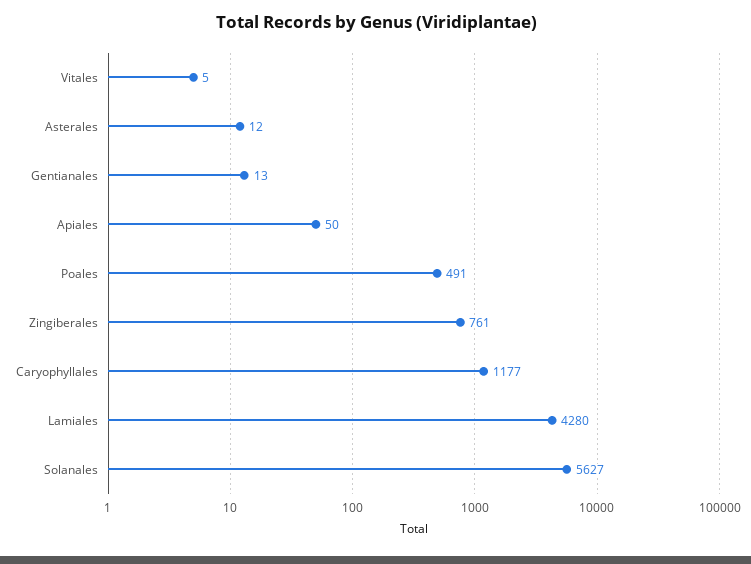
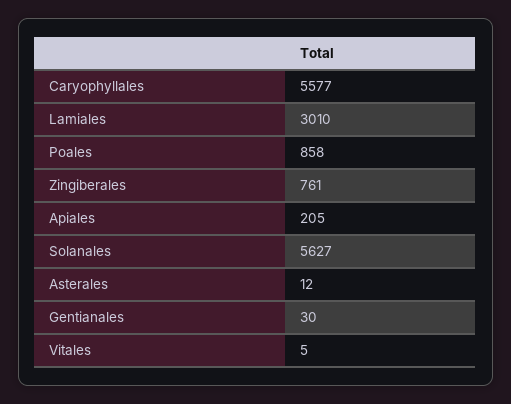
Gentianales: 13 -> 30
Apiales: 50 -> 205
Poales: 491 -> 858
Caryophyllales: 1177 -> 5577
Lamiales: 4280 -> 3010

